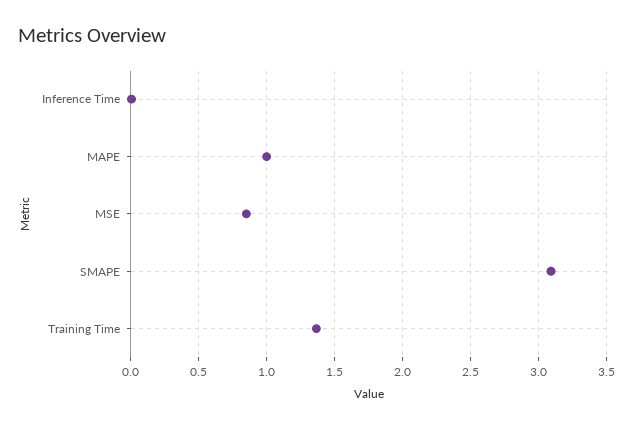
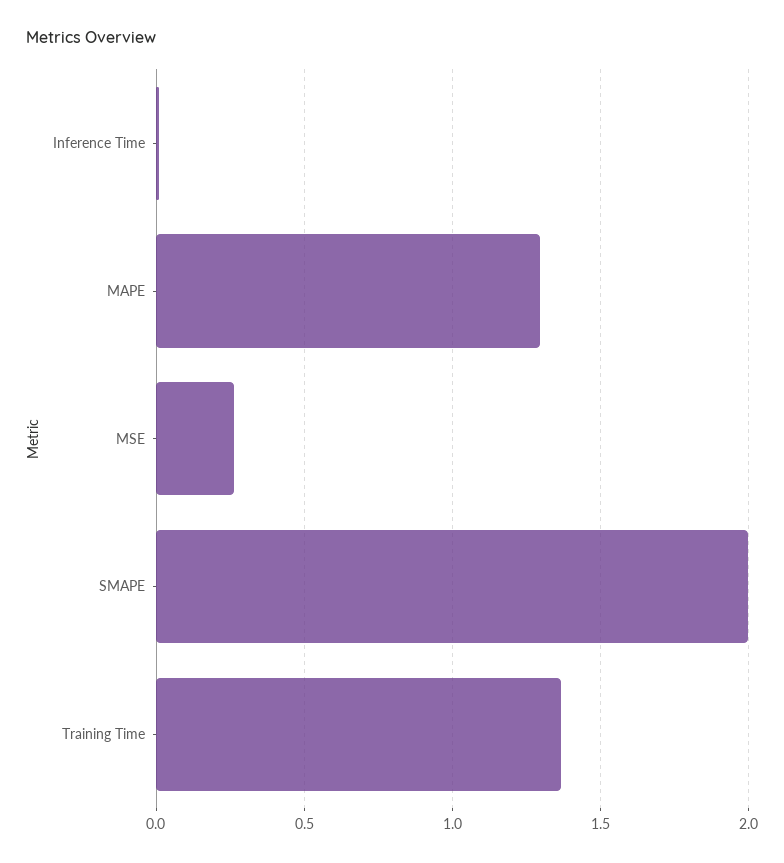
MAPE: 1 -> 1.3
MSE: 0.85 -> 0.25
SMAPE: 3.1 -> 2

